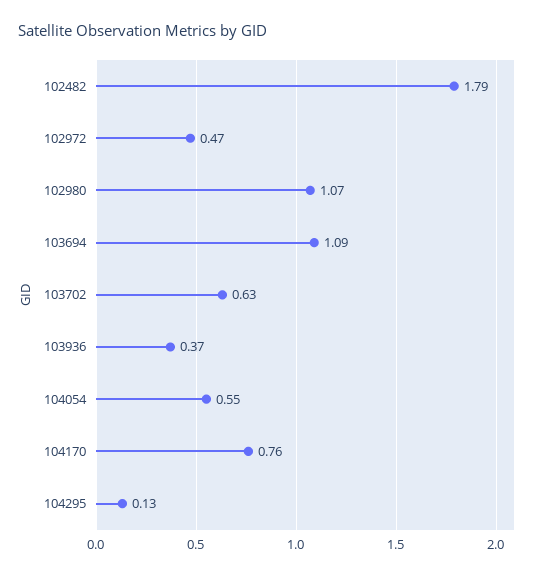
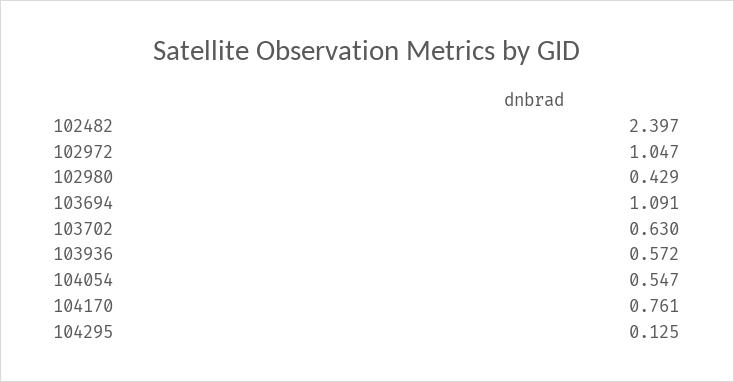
102482: 1.79 -> 2.397
102972: 0.47 -> 1.047
102980: 1.07 -> 0.429
103936: 0.37 -> 0.572

